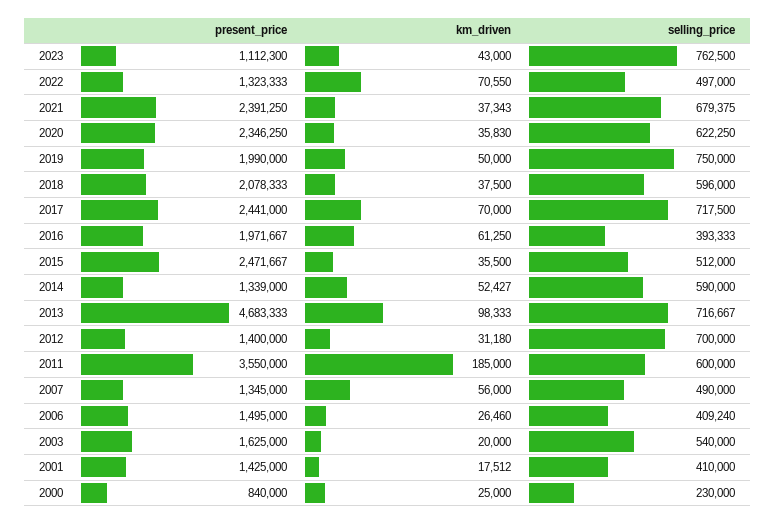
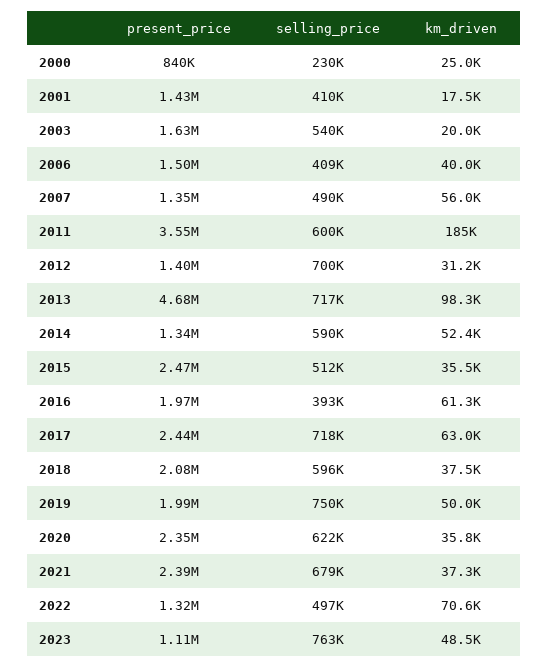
km_driven, 2023: 43000 -> 48500
km_driven, 2017: 70000 -> 63000
km_driven, 2006: 26460 -> 40000

